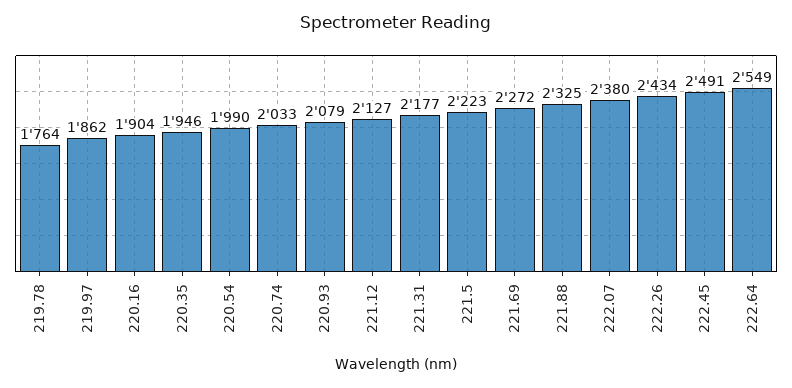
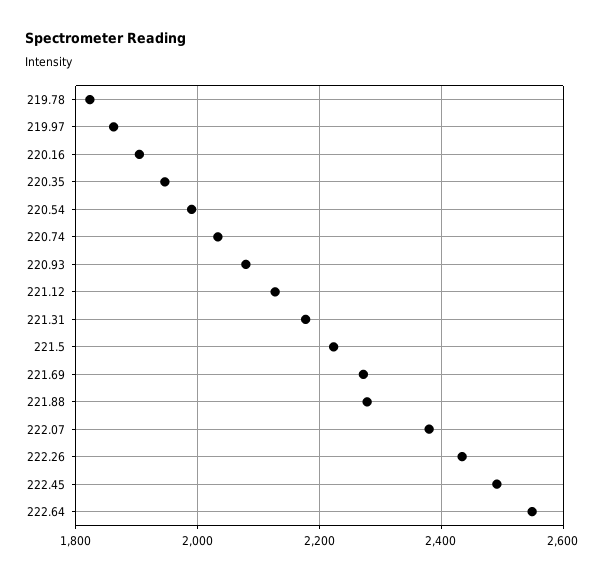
219.78: 1764 -> 1820
221.88: 2325 -> 2280

